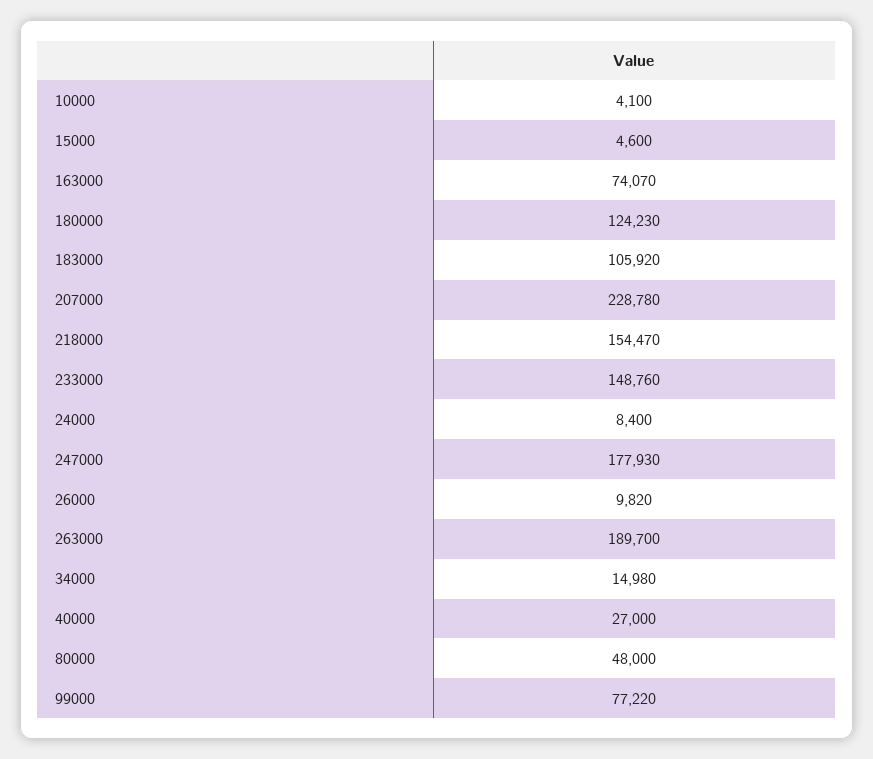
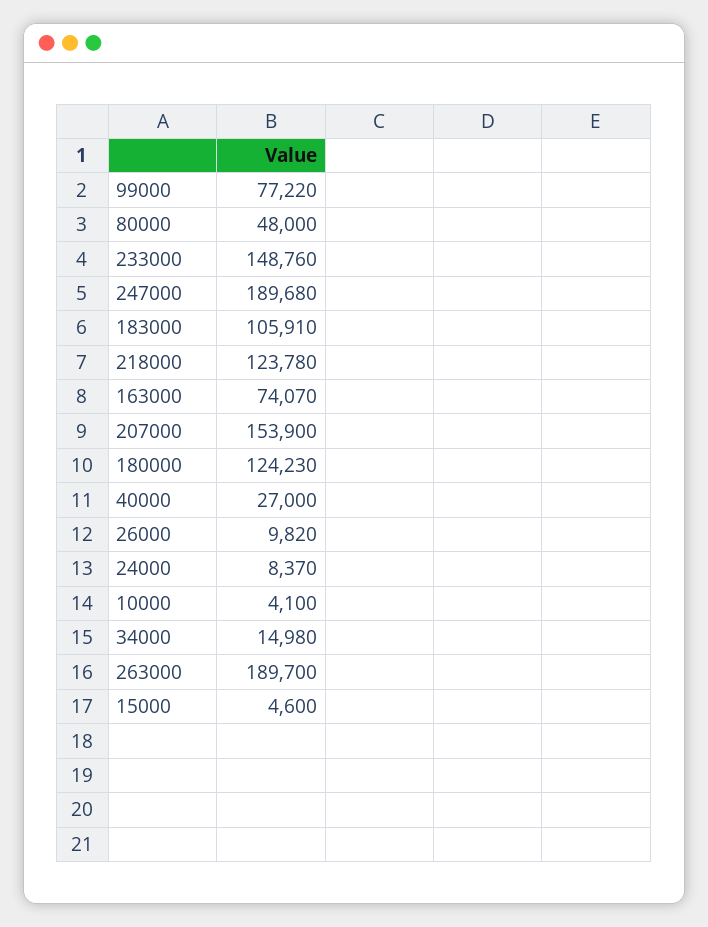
183000: 105920 -> 105910
207000: 228780 -> 153900
218000: 154470 -> 123780
24000: 8400 -> 8370
247000: 177930 -> 189680

